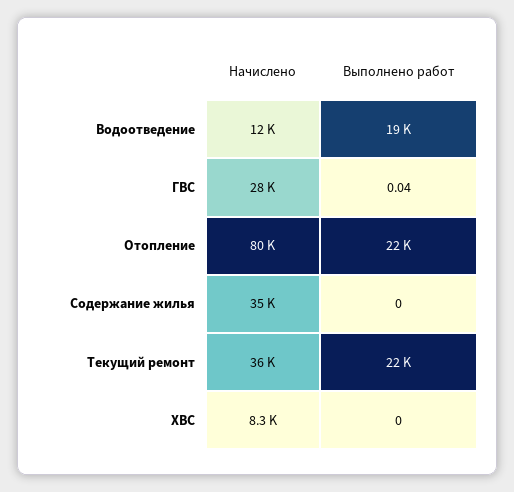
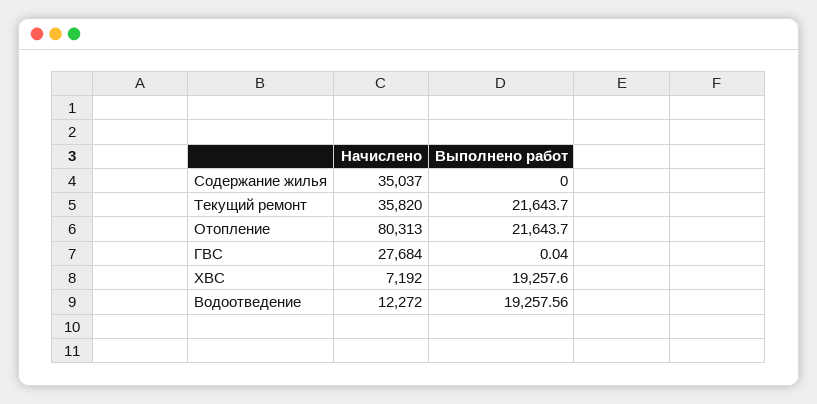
Начислено, ХВС: 8300 -> 7192
Выполнено работ, ХВС: 0 -> 19257.6

